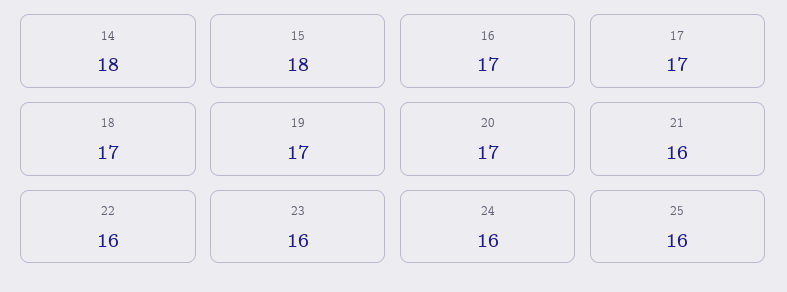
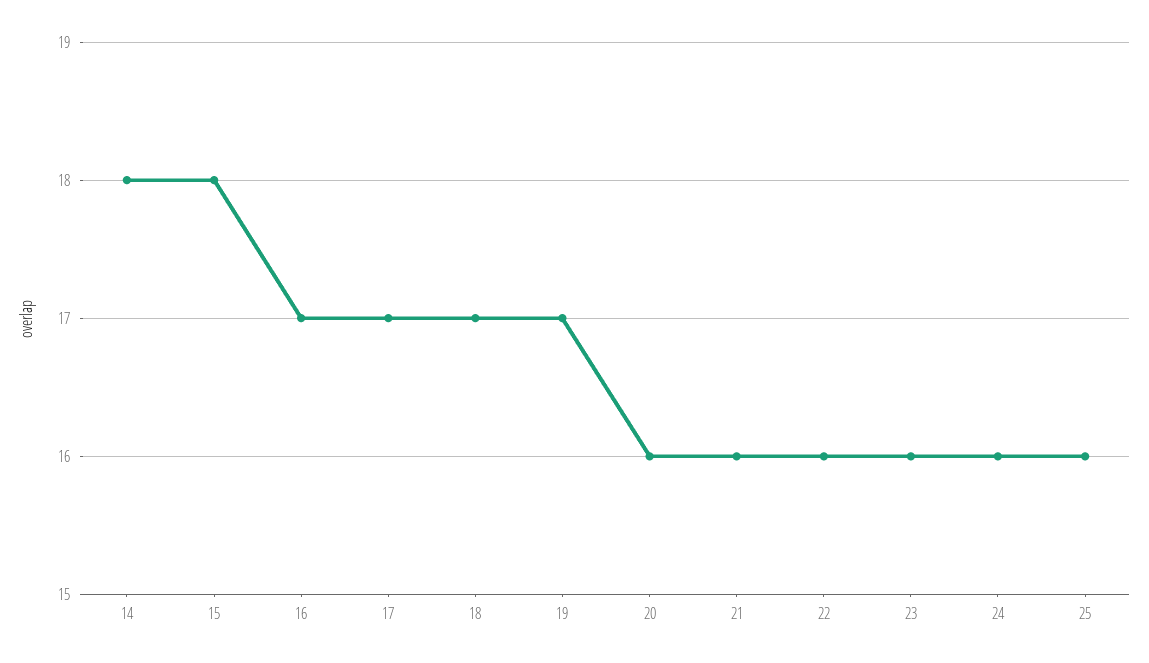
20: 17 -> 16

